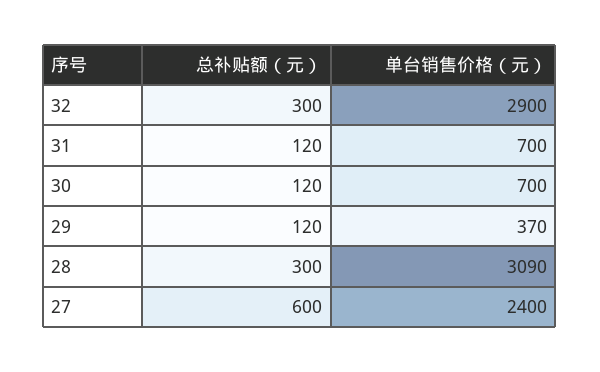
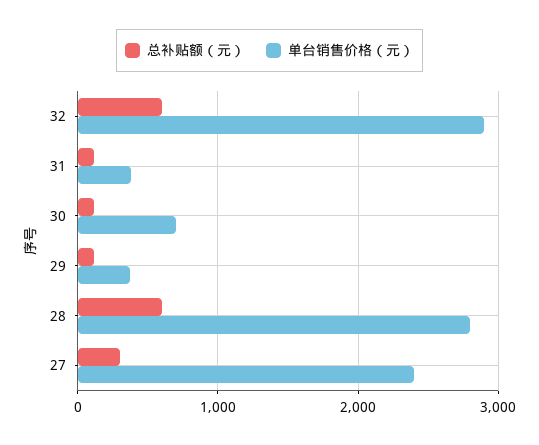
总补贴额（元）, 32: 300 -> 600
单台销售价格（元）, 31: 700 -> 400
总补贴额（元）, 28: 300 -> 600
单台销售价格（元）, 28: 3090 -> 2800
总补贴额（元）, 27: 600 -> 300

